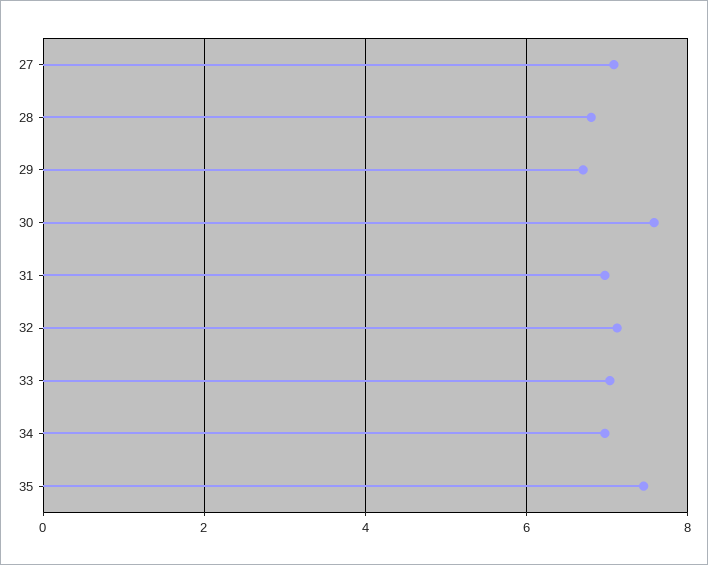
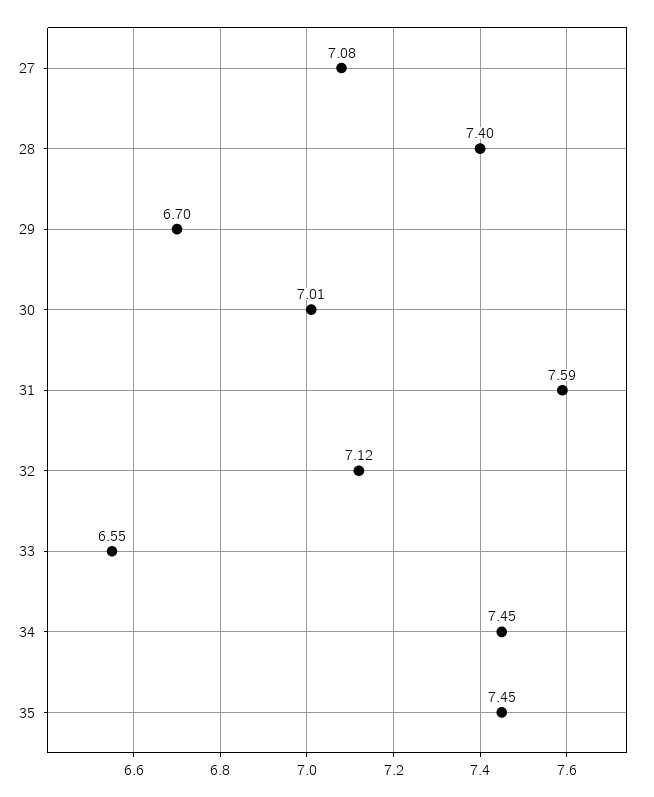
28: 6.8 -> 7.4
30: 7.6 -> 7.01
31: 7 -> 7.59
33: 7 -> 6.55
34: 7 -> 7.45

